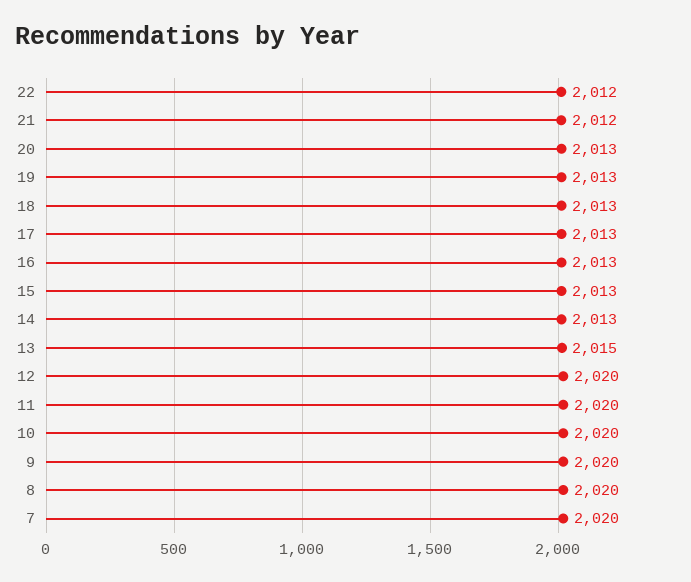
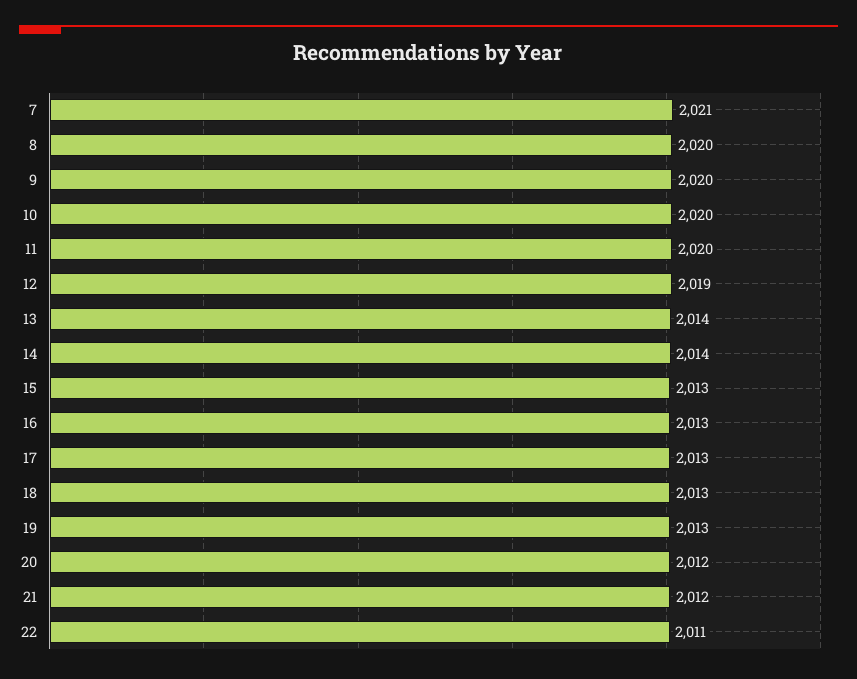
22: 2012 -> 2011
20: 2013 -> 2012
14: 2013 -> 2014
13: 2015 -> 2014
12: 2020 -> 2019
7: 2020 -> 2021

